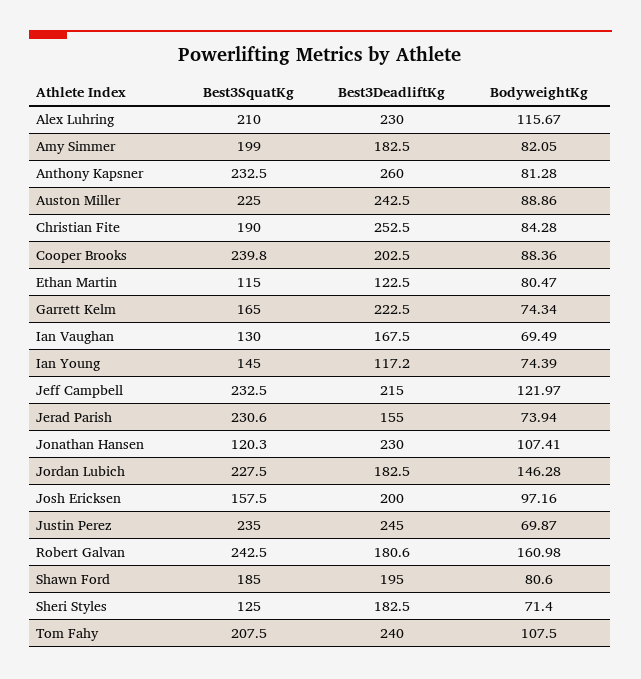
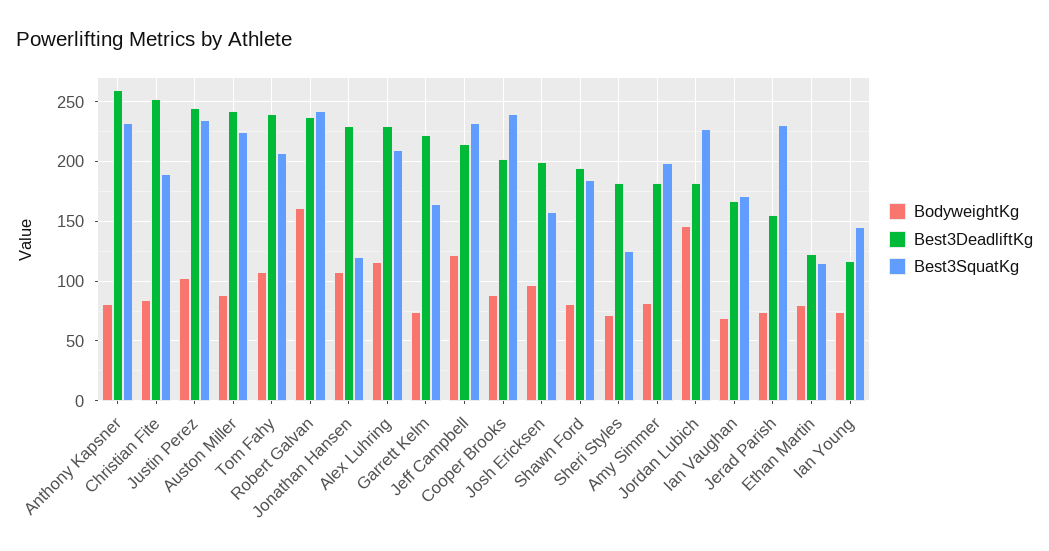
Best3SquatKg, Ian Vaughan: 130 -> 170
BodyweightKg, Justin Perez: 69.87 -> 100
Best3DeadliftKg, Robert Galvan: 180.6 -> 240

